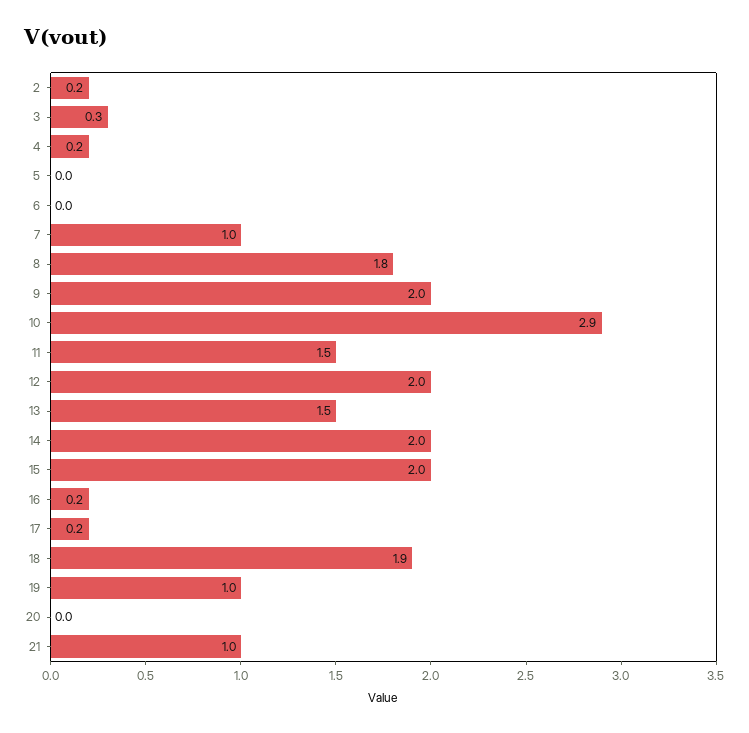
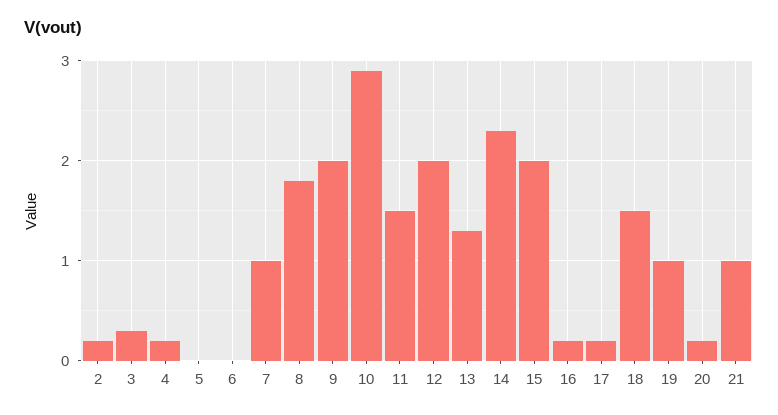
13: 1.5 -> 1.3
14: 2 -> 2.3
18: 1.9 -> 1.5
20: 0 -> 0.2

